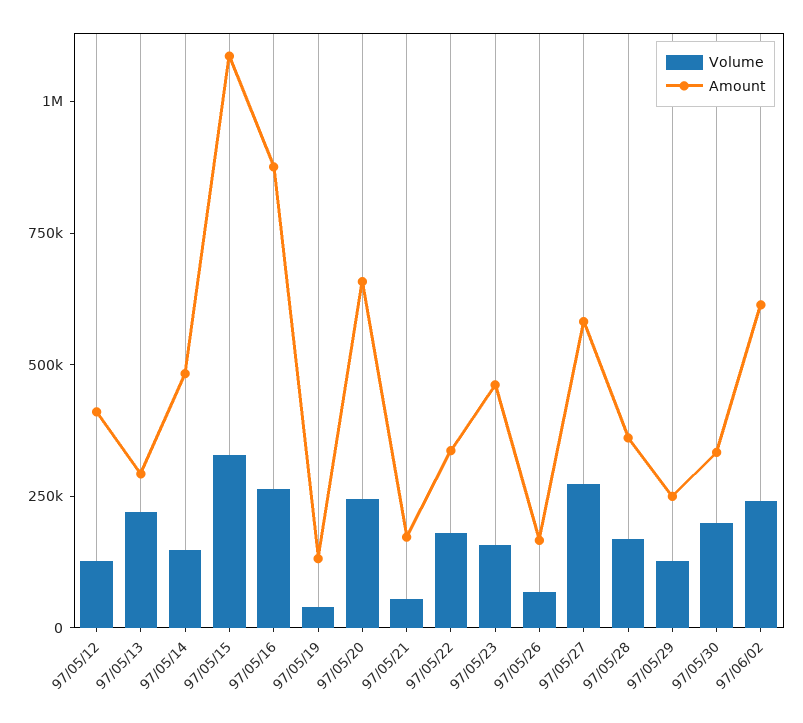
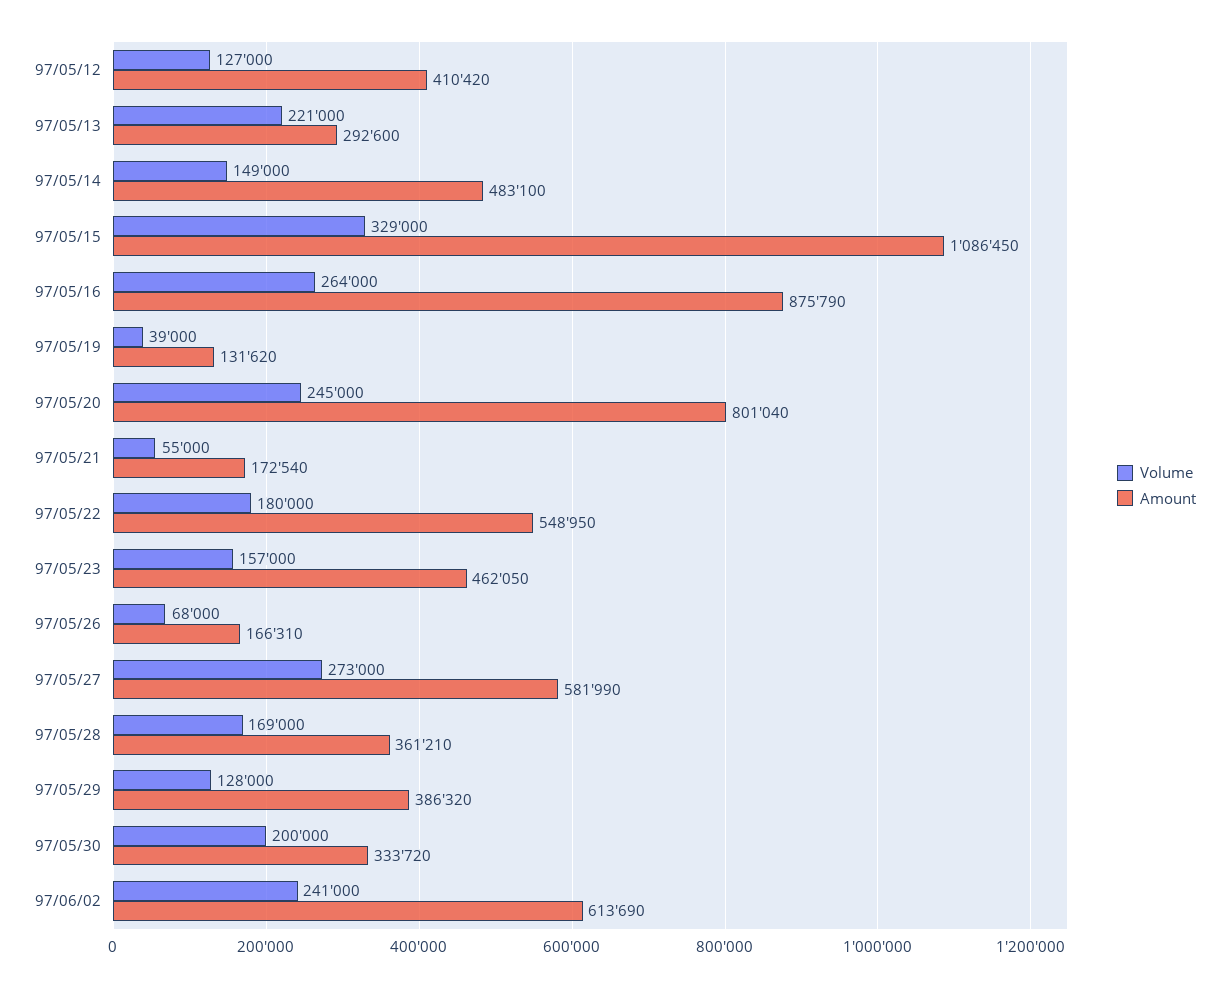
Amount, 97/05/20: 650000 -> 801040
Amount, 97/05/22: 350000 -> 548950
Amount, 97/05/29: 250000 -> 386320

